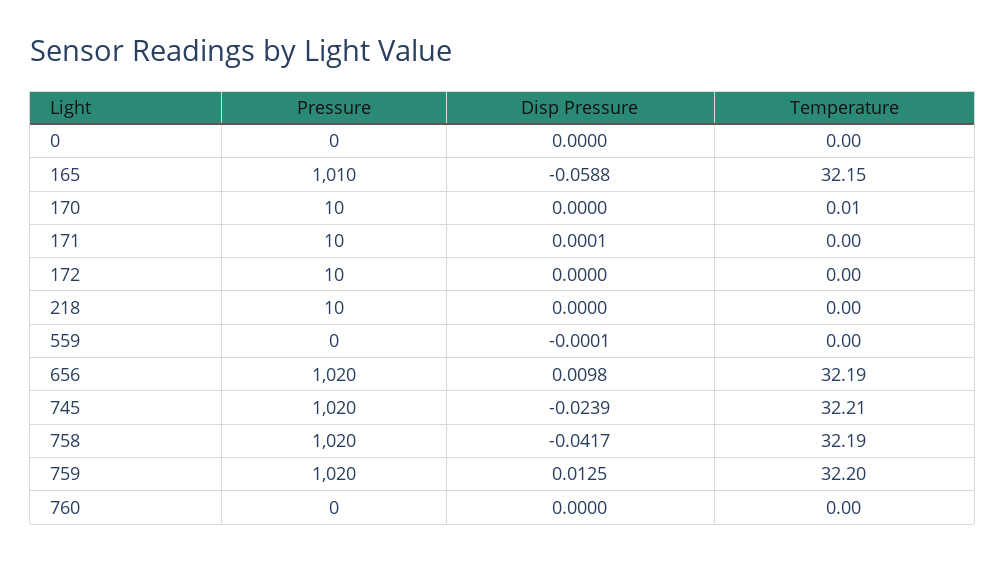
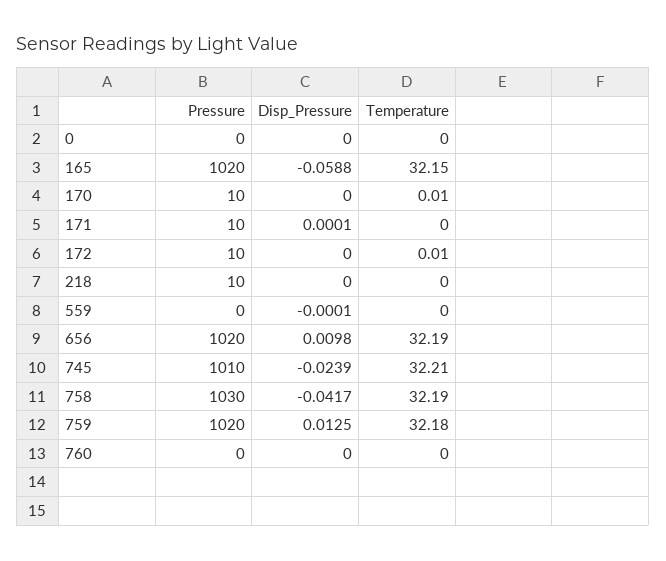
Pressure, 165: 1010 -> 1020
Temperature, 172: 0 -> 0.01
Pressure, 745: 1020 -> 1010
Pressure, 758: 1020 -> 1030
Temperature, 759: 32.2 -> 32.18

